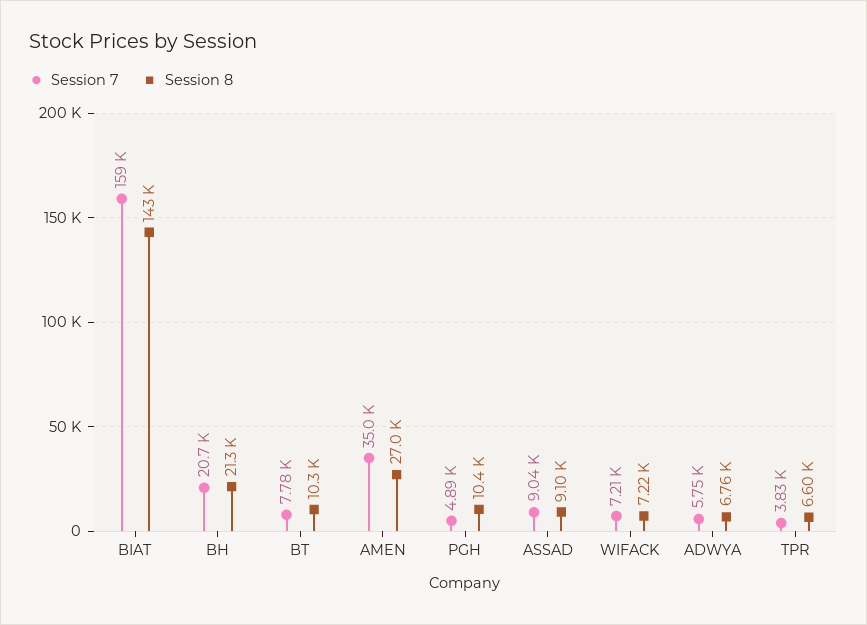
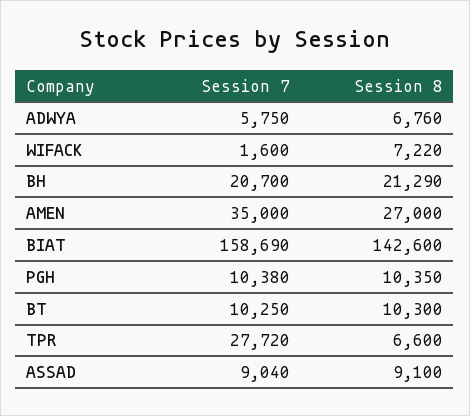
Session 7, BT: 7780 -> 10250
Session 7, PGH: 4890 -> 10380
Session 7, WIFACK: 7210 -> 1600
Session 7, TPR: 3830 -> 27720

